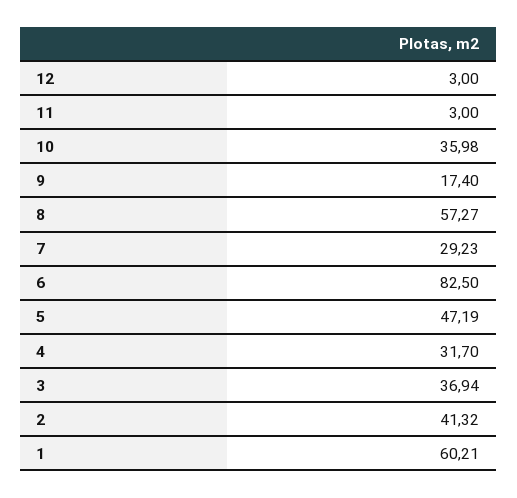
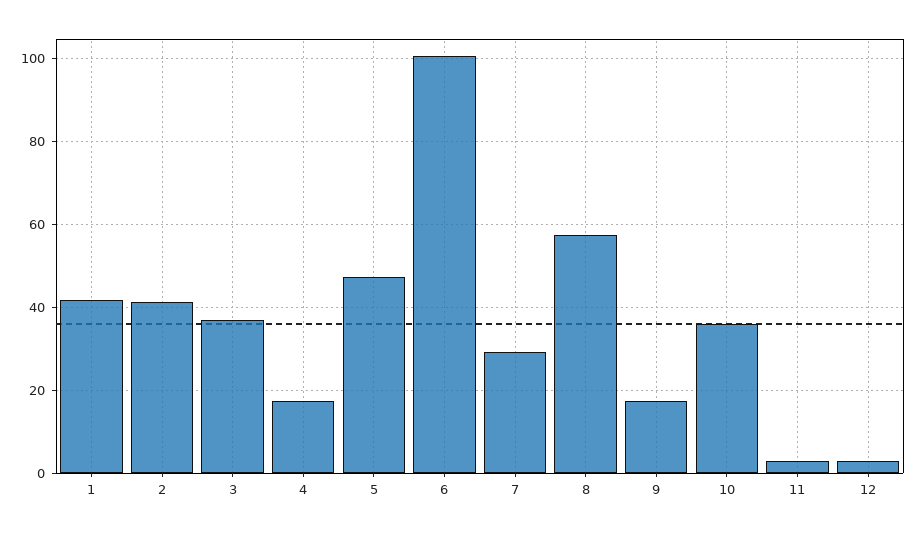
6: 82.5 -> 100
4: 31.7 -> 18
1: 60.21 -> 42

